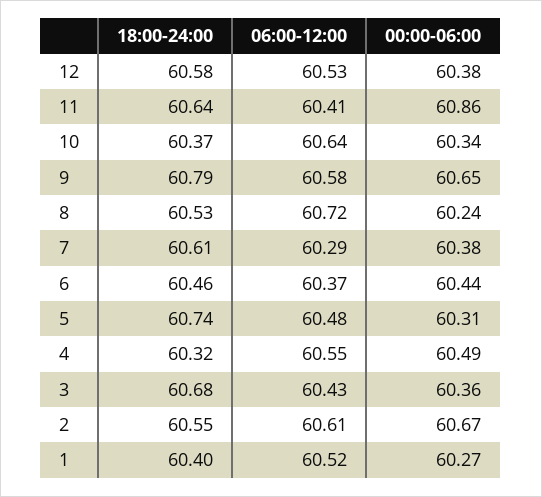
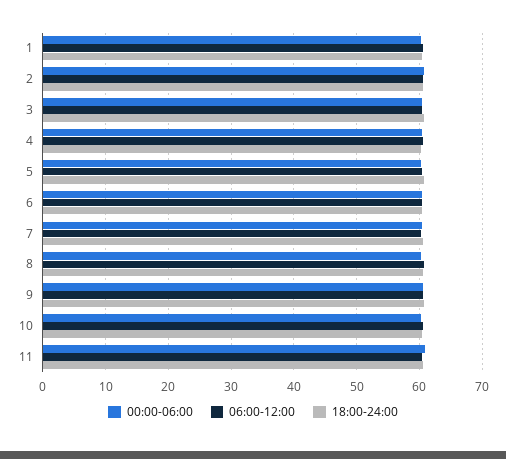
18:00-24:00, 12: 60.58 -> none
06:00-12:00, 12: 60.53 -> none
00:00-06:00, 12: 60.38 -> none

